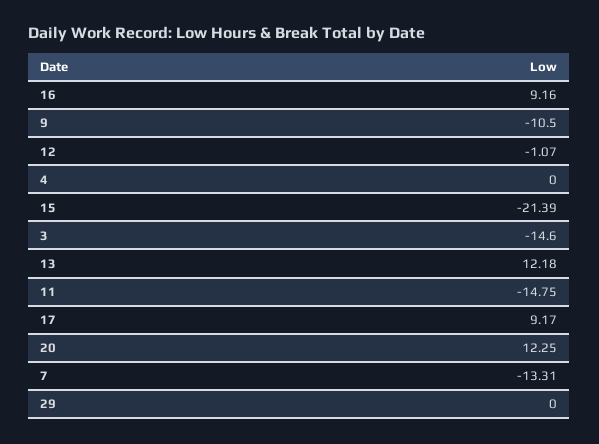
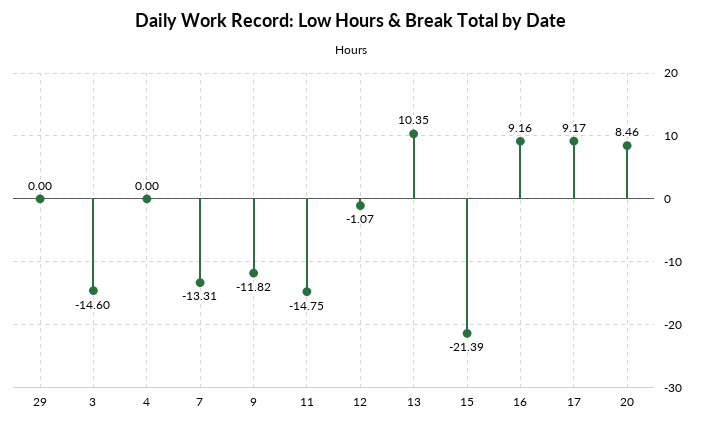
9: -10.5 -> -11.82
13: 12.18 -> 10.35
20: 12.25 -> 8.46

